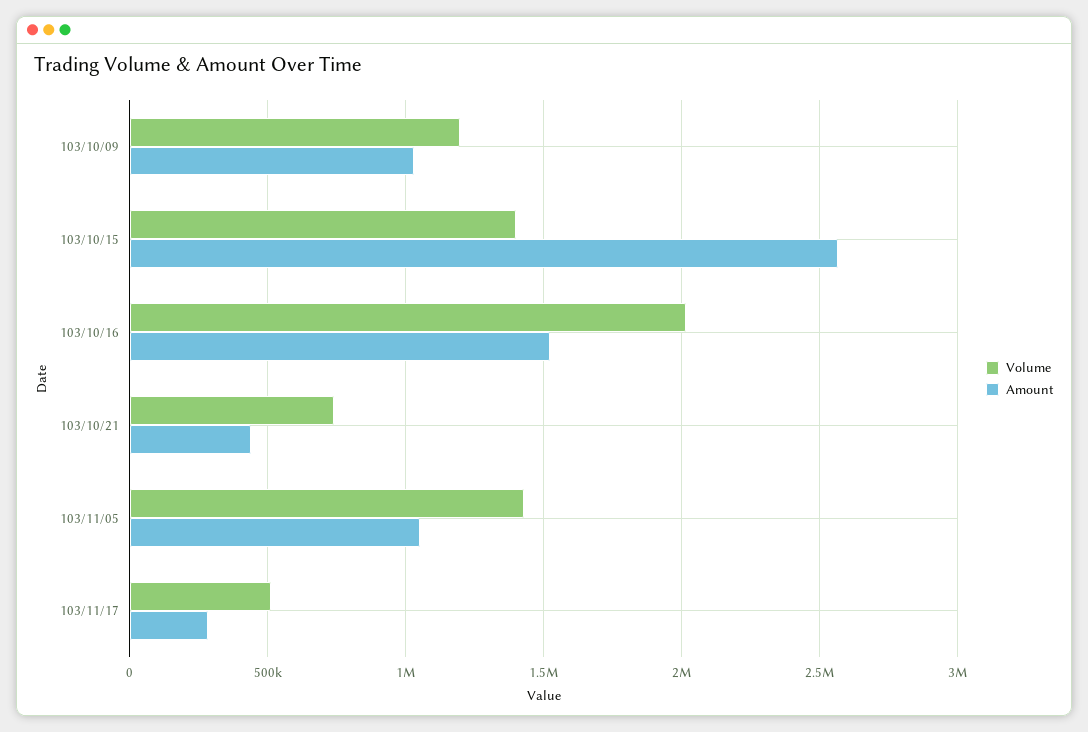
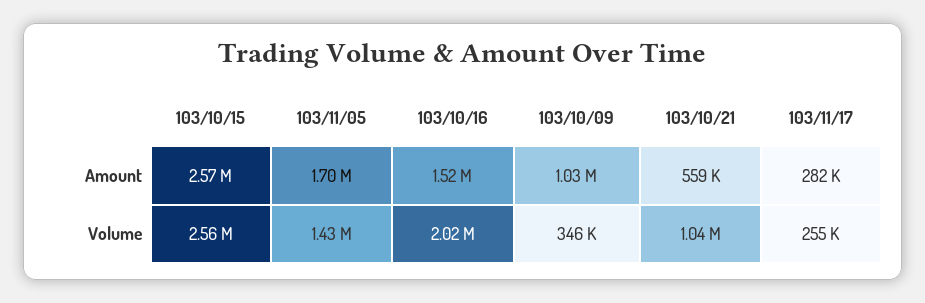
Volume, 103/10/09: 1200000 -> 346000
Volume, 103/10/15: 1400000 -> 2560000
Volume, 103/10/21: 750000 -> 1040000
Amount, 103/10/21: 450000 -> 559000
Amount, 103/11/05: 1050000 -> 1700000
Volume, 103/11/17: 500000 -> 255000

